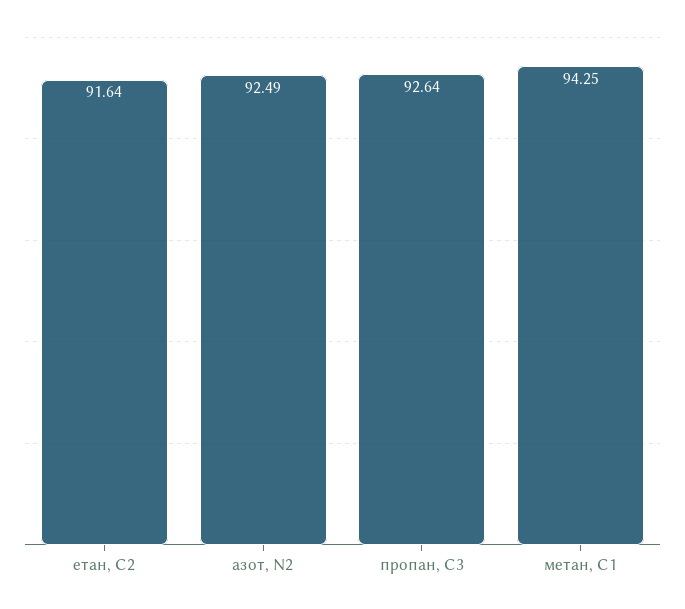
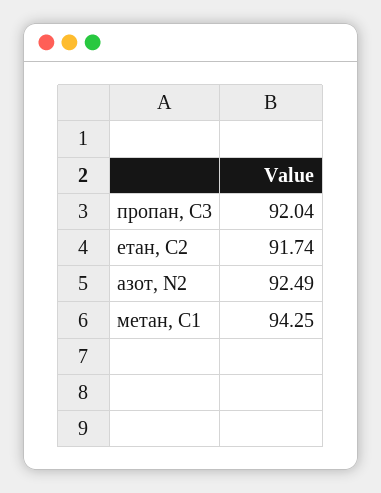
етан, С2: 91.64 -> 91.74
пропан, С3: 92.64 -> 92.04

